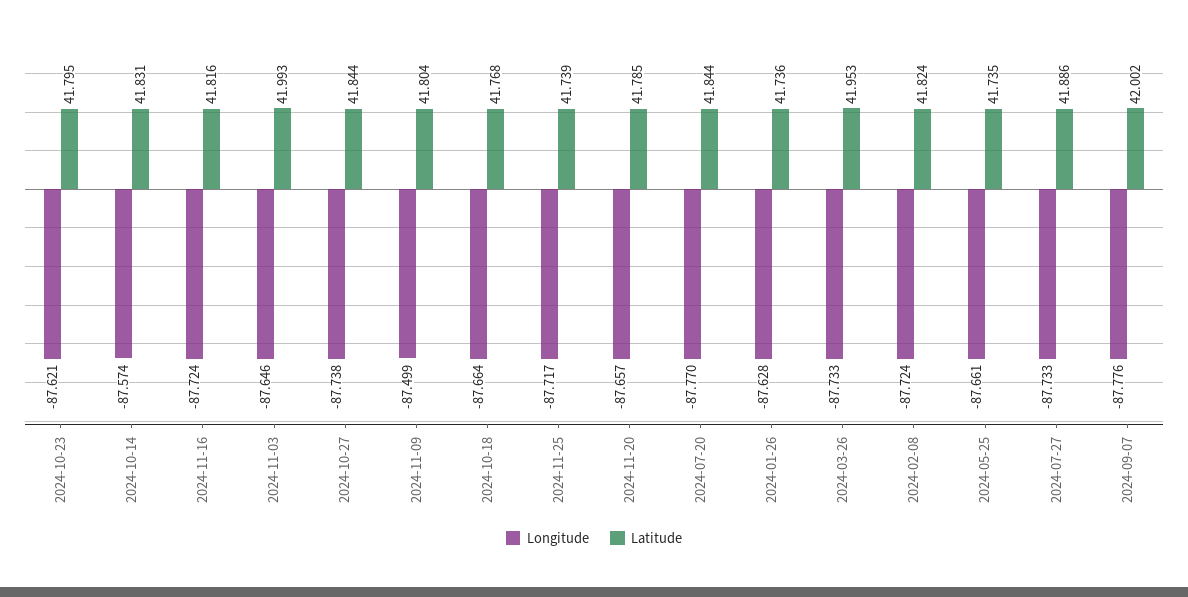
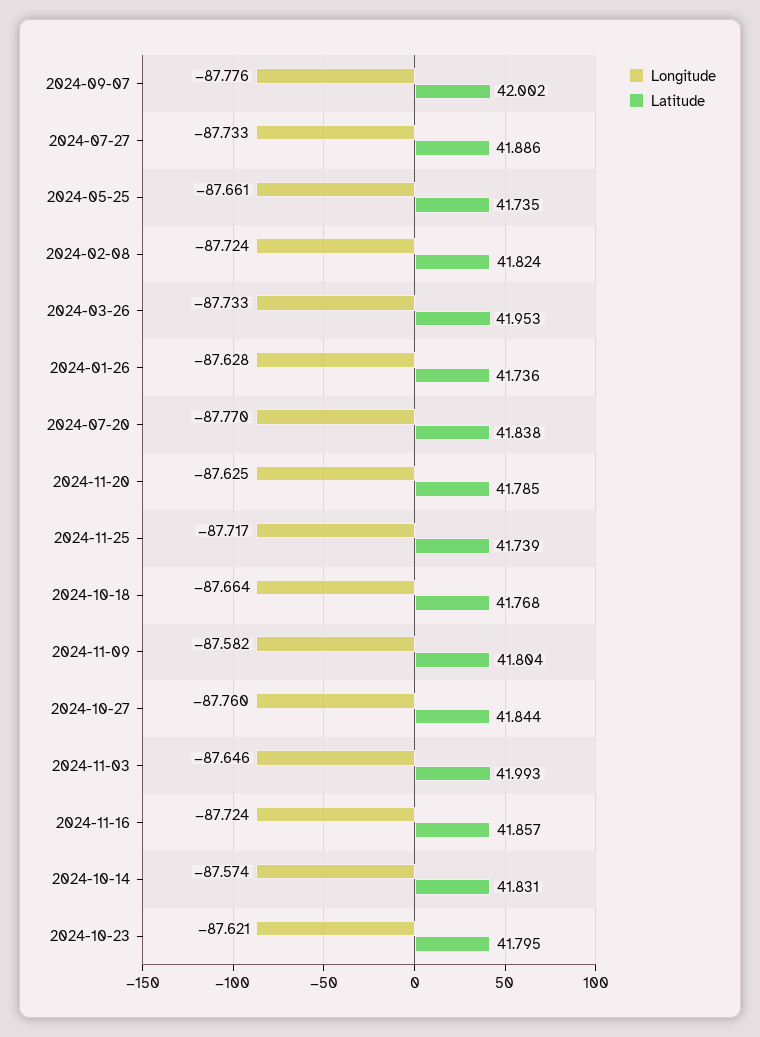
Latitude, 2024-11-16: 41.816 -> 41.857
Longitude, 2024-10-27: -87.738 -> -87.76
Longitude, 2024-11-09: -87.499 -> -87.582
Longitude, 2024-11-20: -87.657 -> -87.625
Latitude, 2024-07-20: 41.844 -> 41.838

